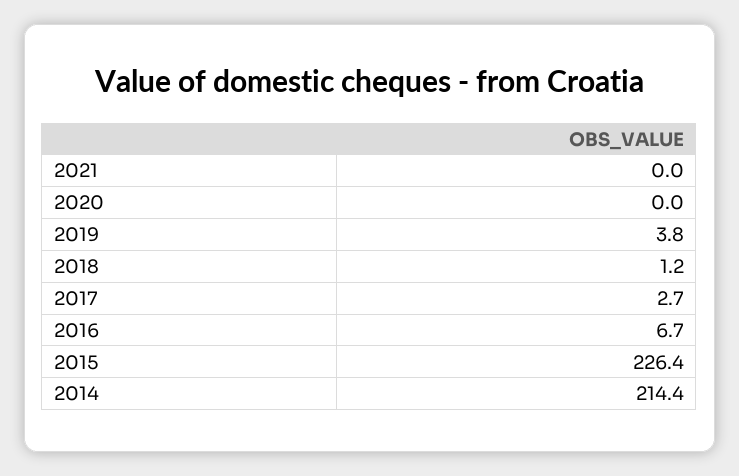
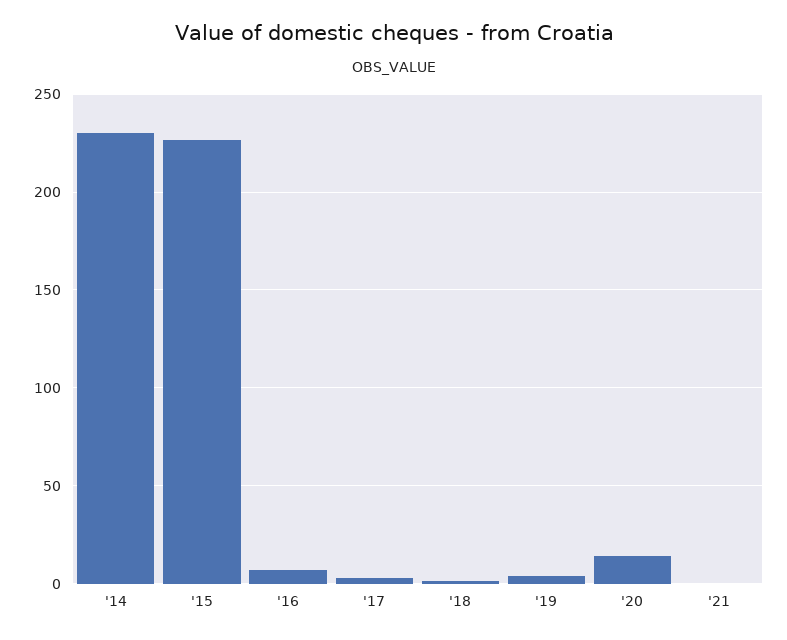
2020: 0 -> 15
2014: 214.4 -> 230

